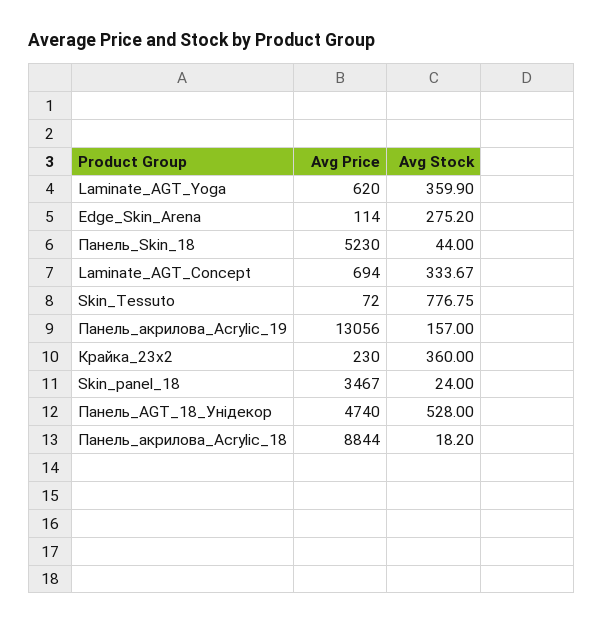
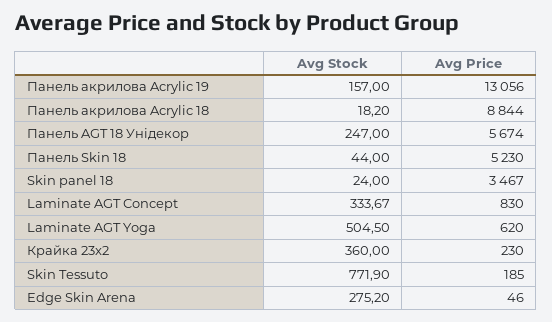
Avg Stock, Laminate_AGT_Yoga: 359.9 -> 504.5
Avg Price, Edge_Skin_Arena: 114 -> 46
Avg Price, Laminate_AGT_Concept: 694 -> 830
Avg Price, Skin_Tessuto: 72 -> 185
Avg Stock, Skin_Tessuto: 776.75 -> 771.9
Avg Price, Панель_AGT_18_Унідекор: 4740 -> 5674
Avg Stock, Панель_AGT_18_Унідекор: 528 -> 247

